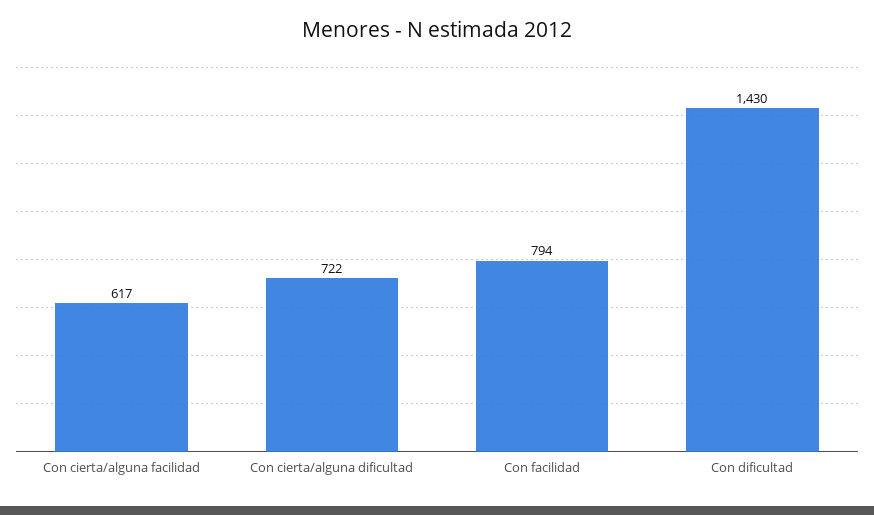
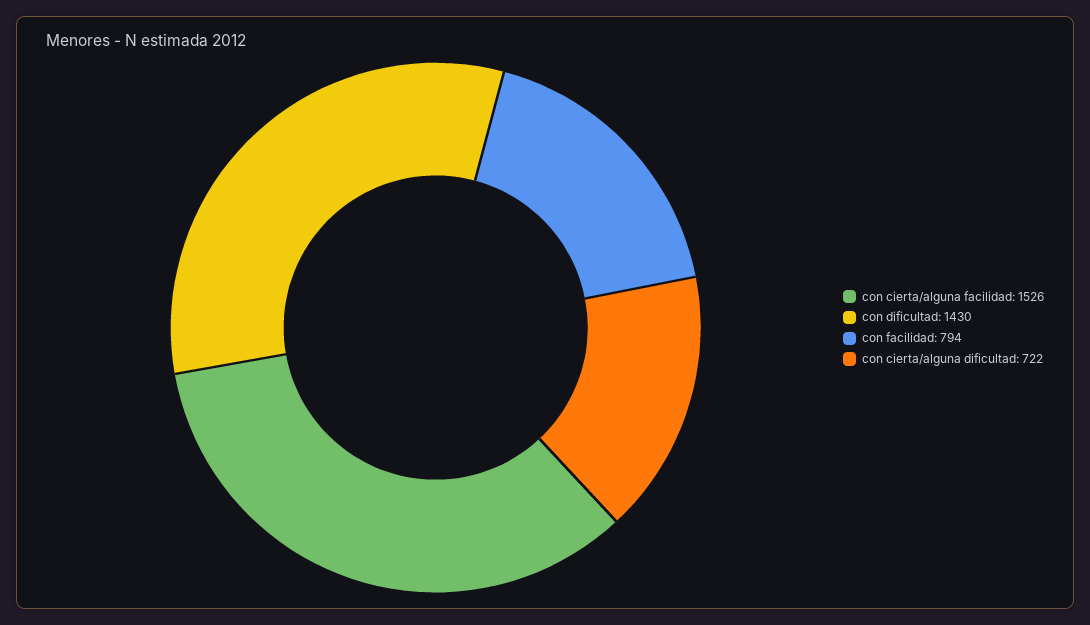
Con cierta/alguna facilidad: 617 -> 1526

